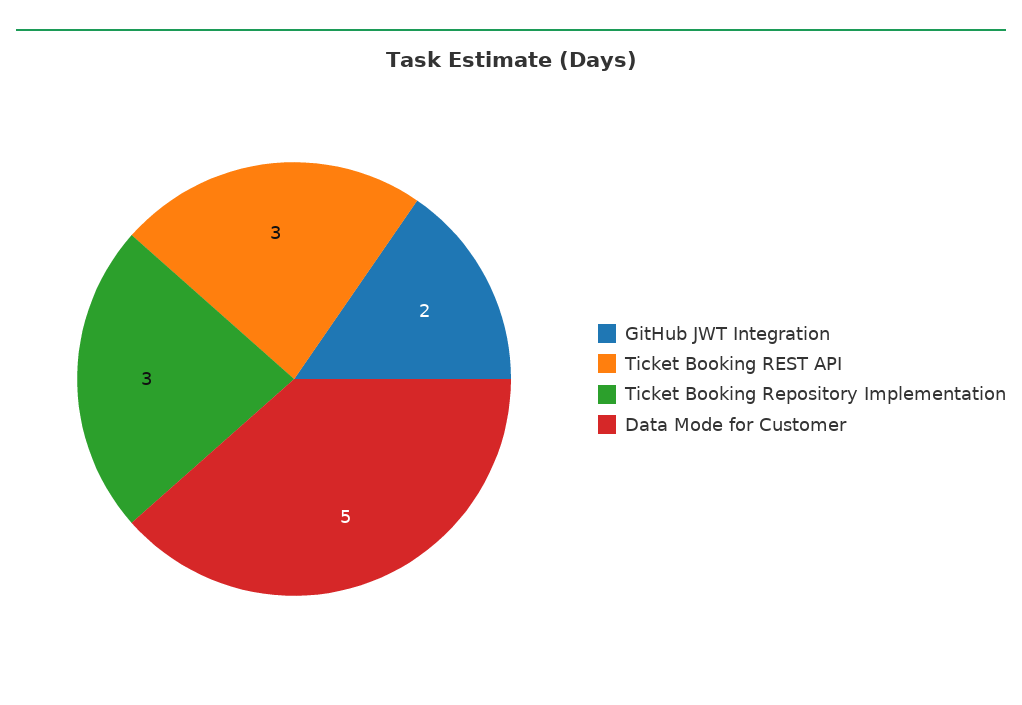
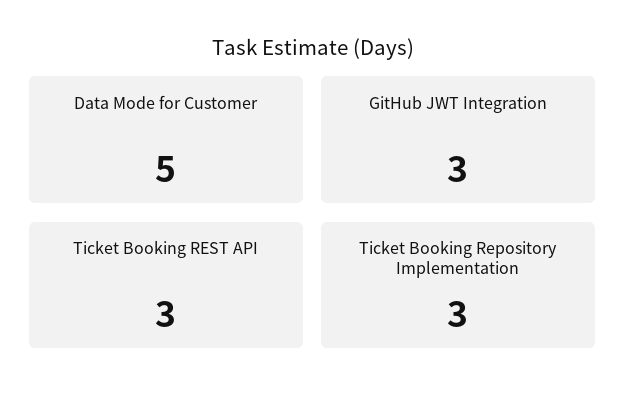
GitHub JWT Integration: 2 -> 3

